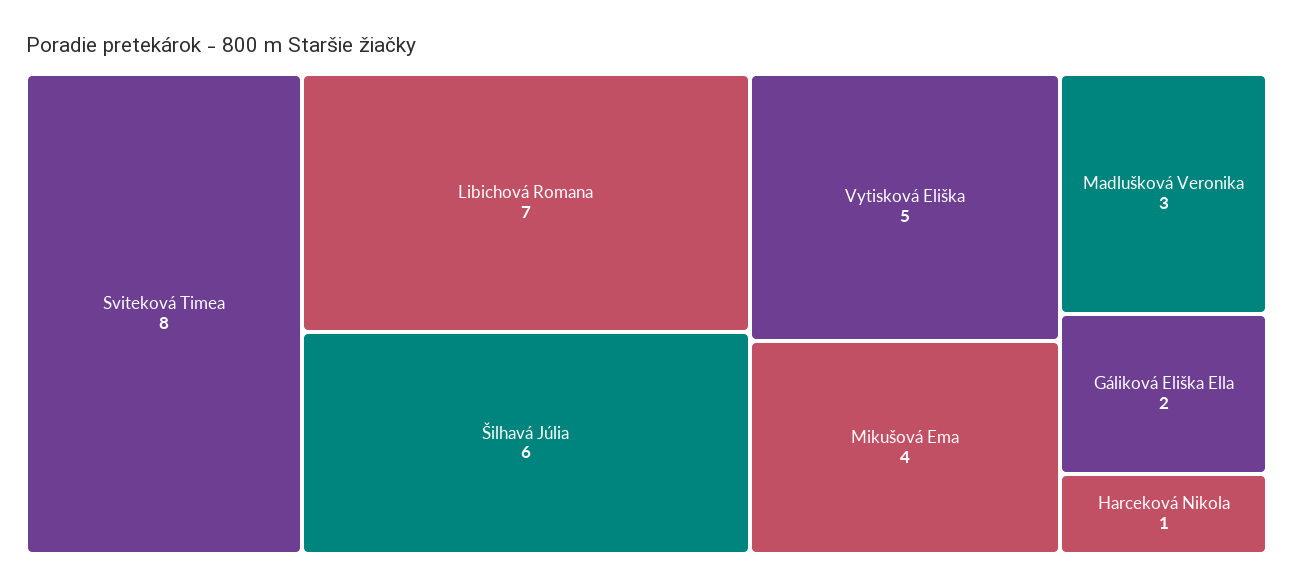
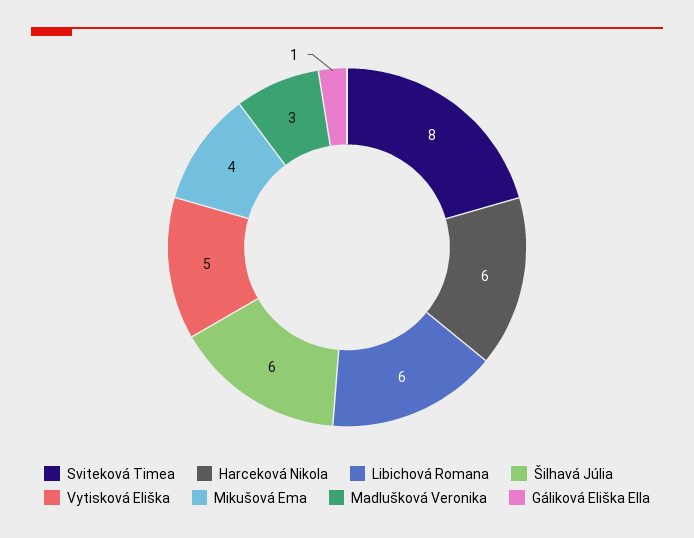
Libichová Romana: 7 -> 6
Gáliková Eliška Ella: 2 -> 1
Harceková Nikola: 1 -> 6

